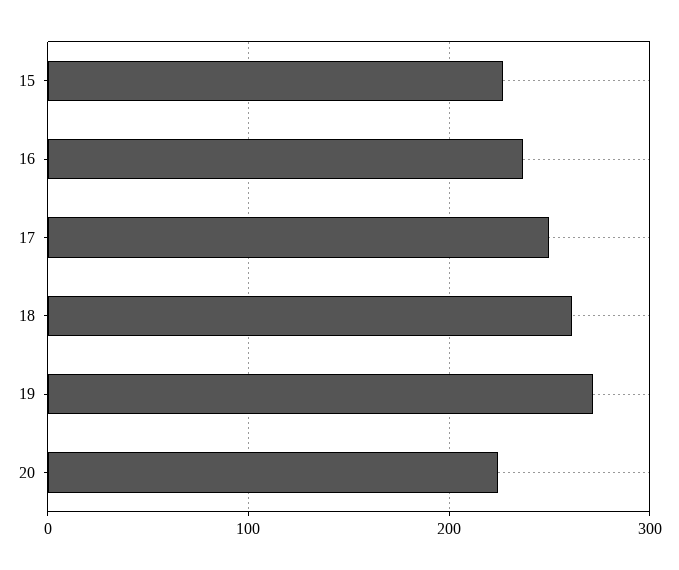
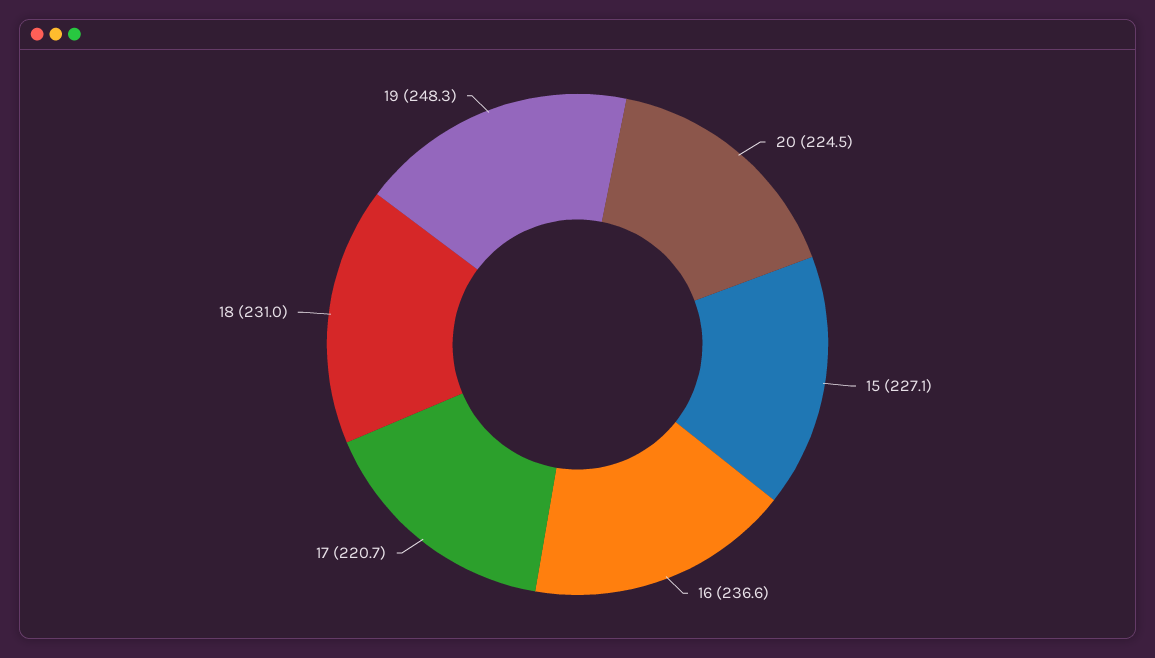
17: 250 -> 220.7
18: 260 -> 231
19: 270 -> 248.3

